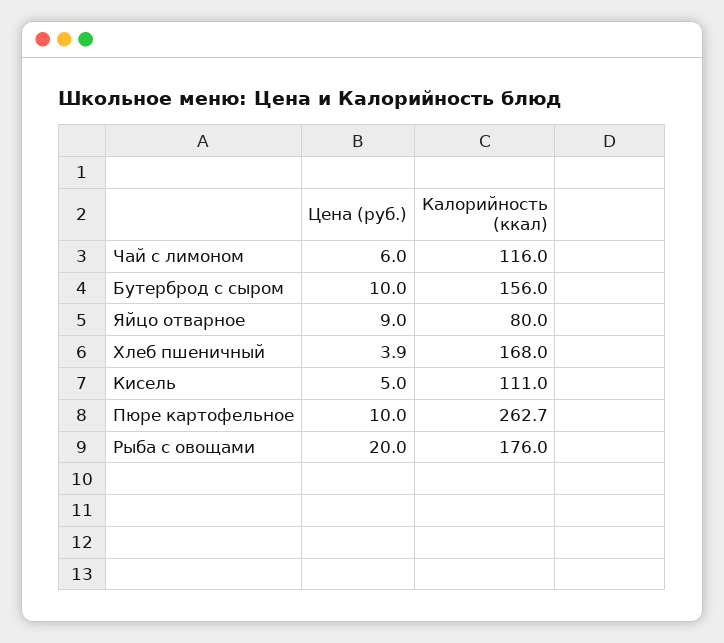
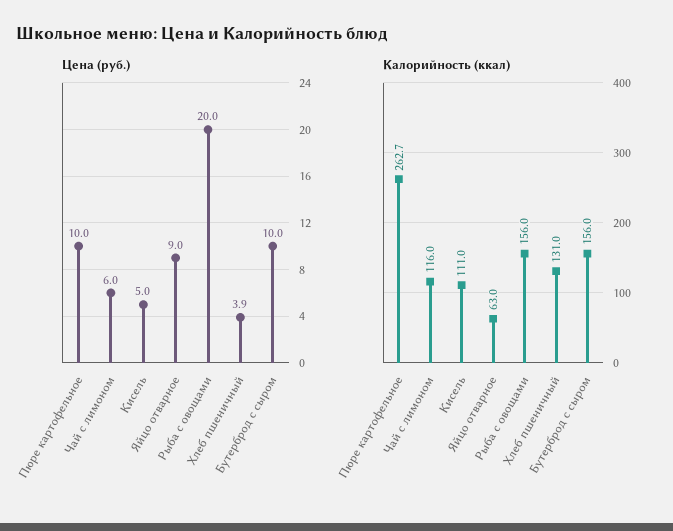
Калорийность (ккал), Яйцо отварное: 80 -> 63
Калорийность (ккал), Хлеб пшеничный: 168 -> 131
Калорийность (ккал), Рыба с овощами: 176 -> 156

